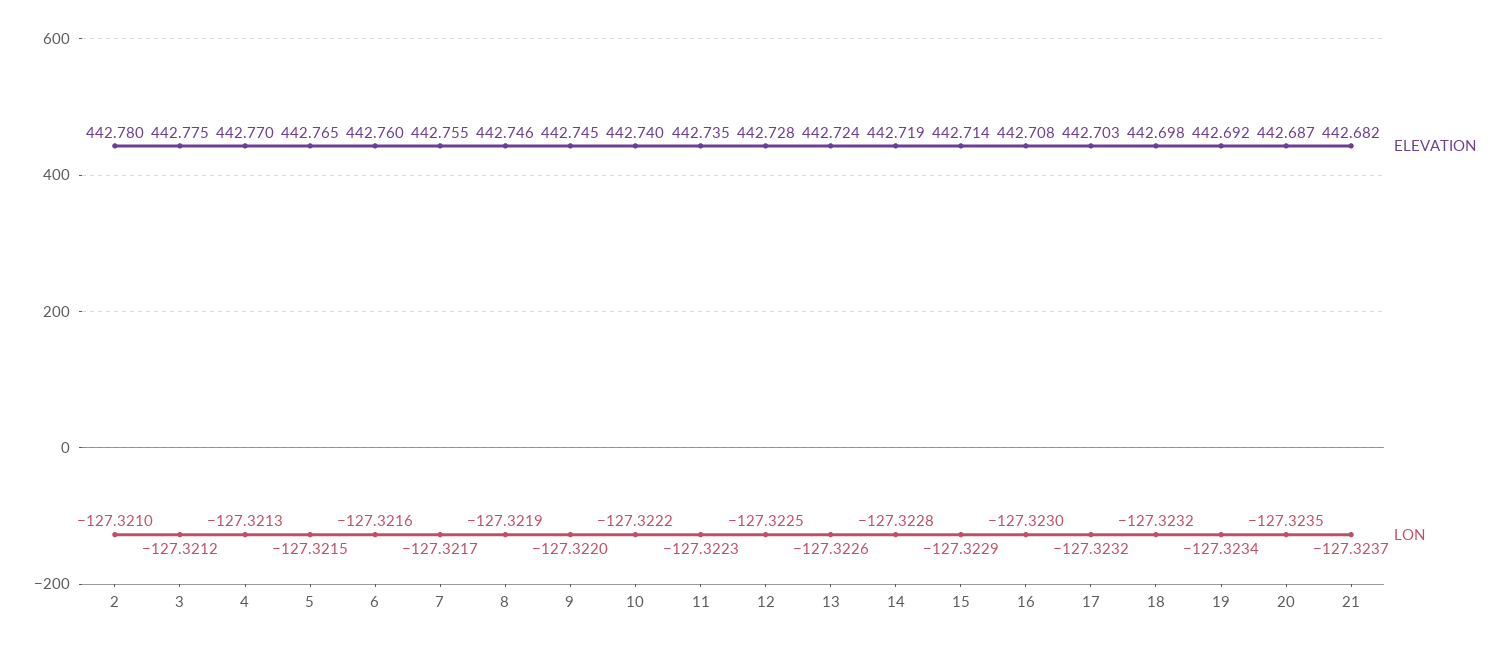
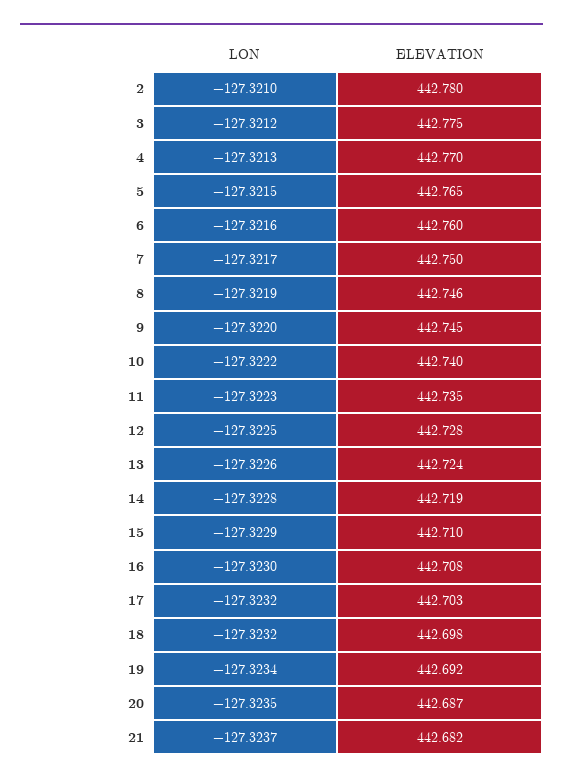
ELEVATION, 7: 442.755 -> 442.75
ELEVATION, 15: 442.714 -> 442.71

